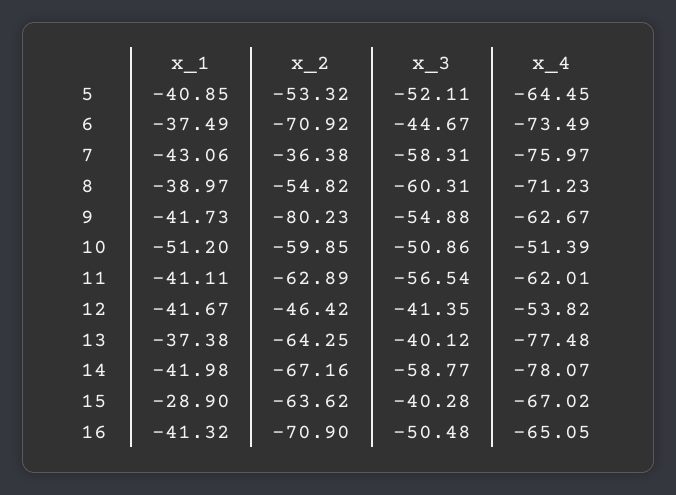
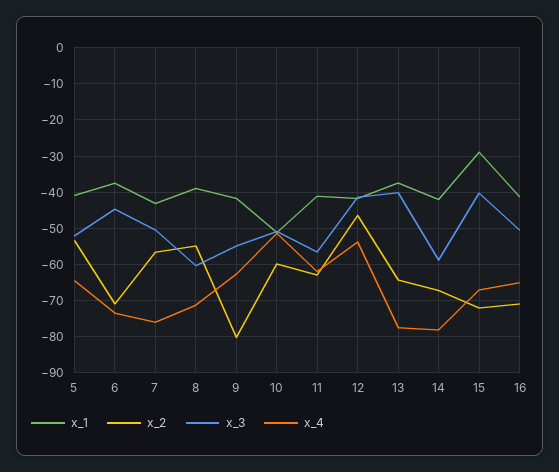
x_2, 7: -36.38 -> -56
x_3, 7: -58.31 -> -50
x_2, 15: -63.62 -> -72

